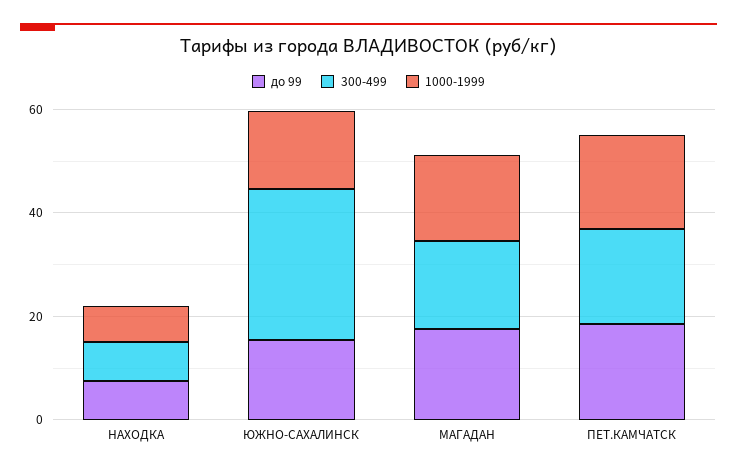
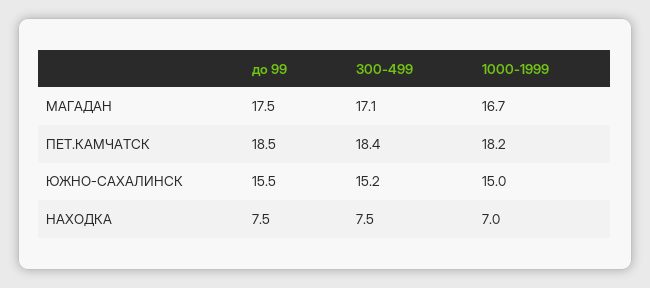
300-499, ЮЖНО-САХАЛИНСК: 30 -> 15.2

